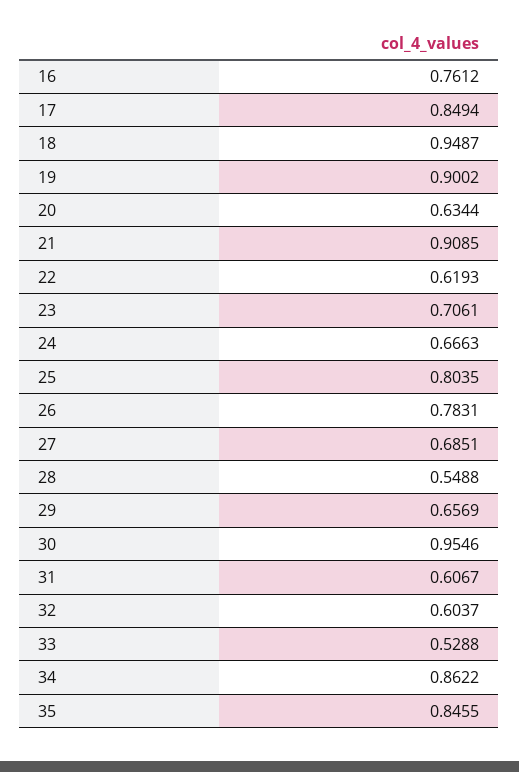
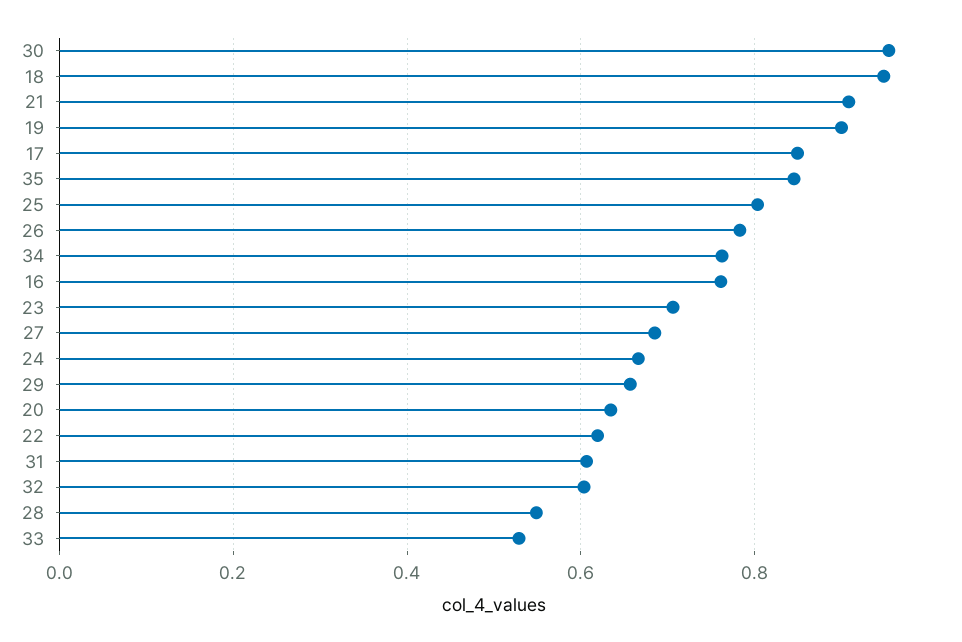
34: 0.8622 -> 0.76

